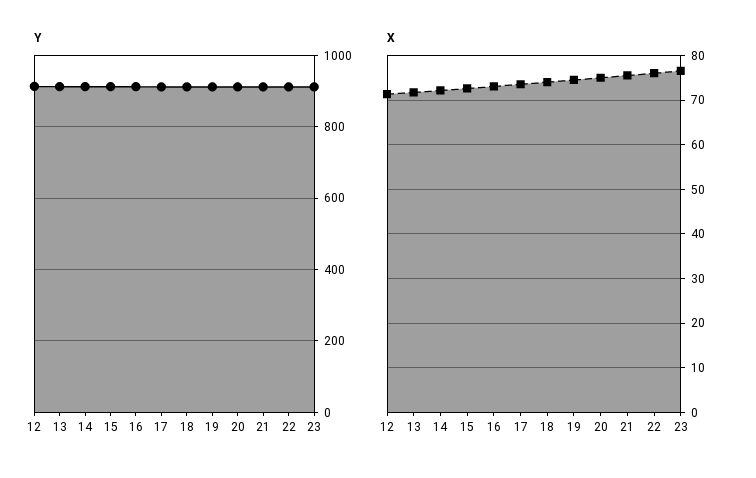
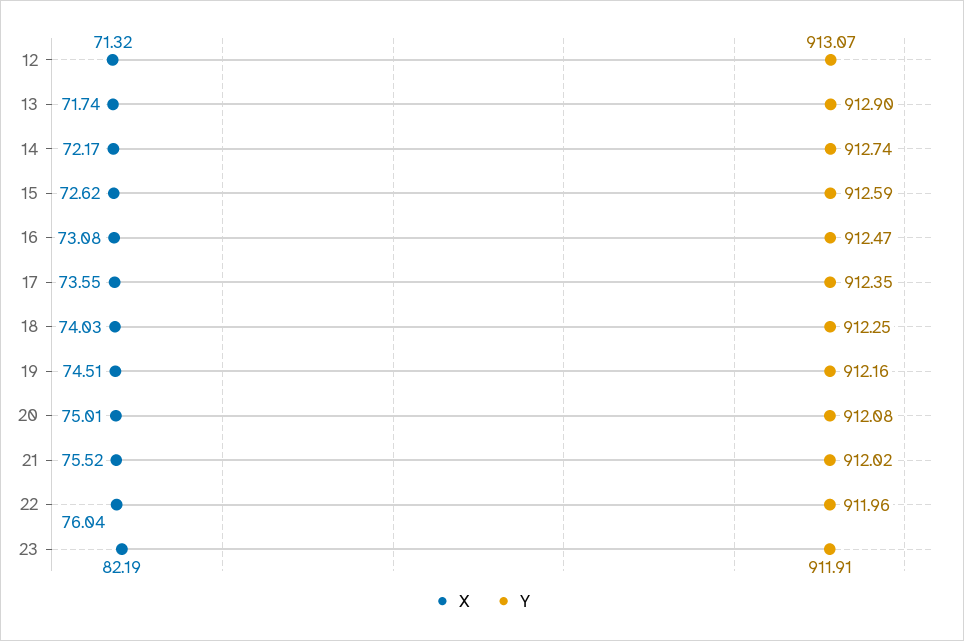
X, 23: 76 -> 82.19

